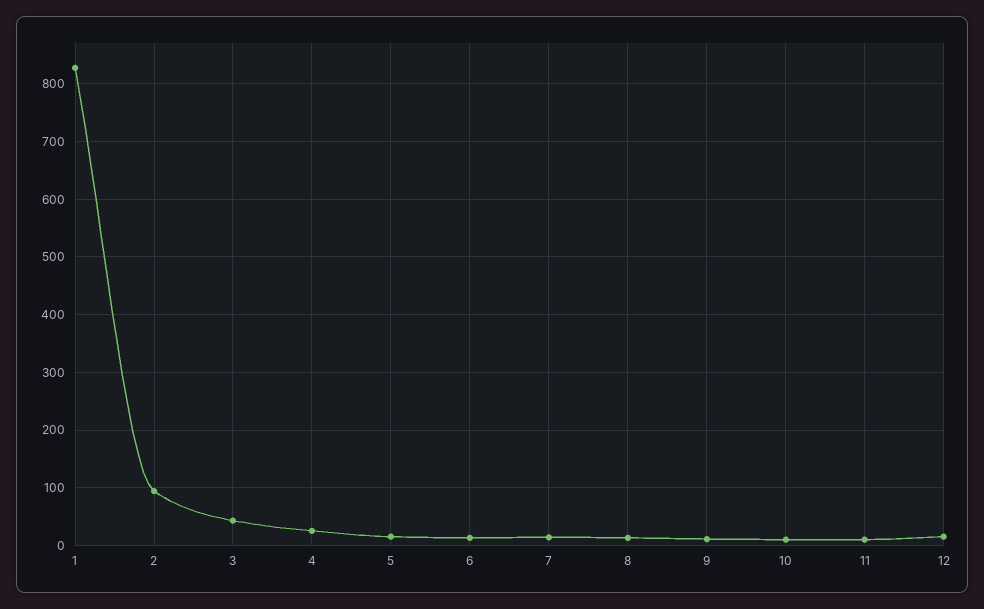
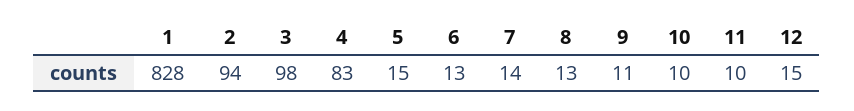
3: 40 -> 98
4: 20 -> 83

